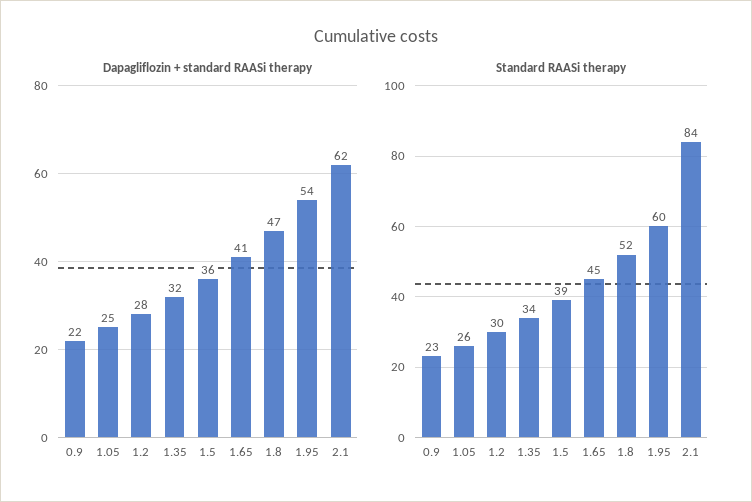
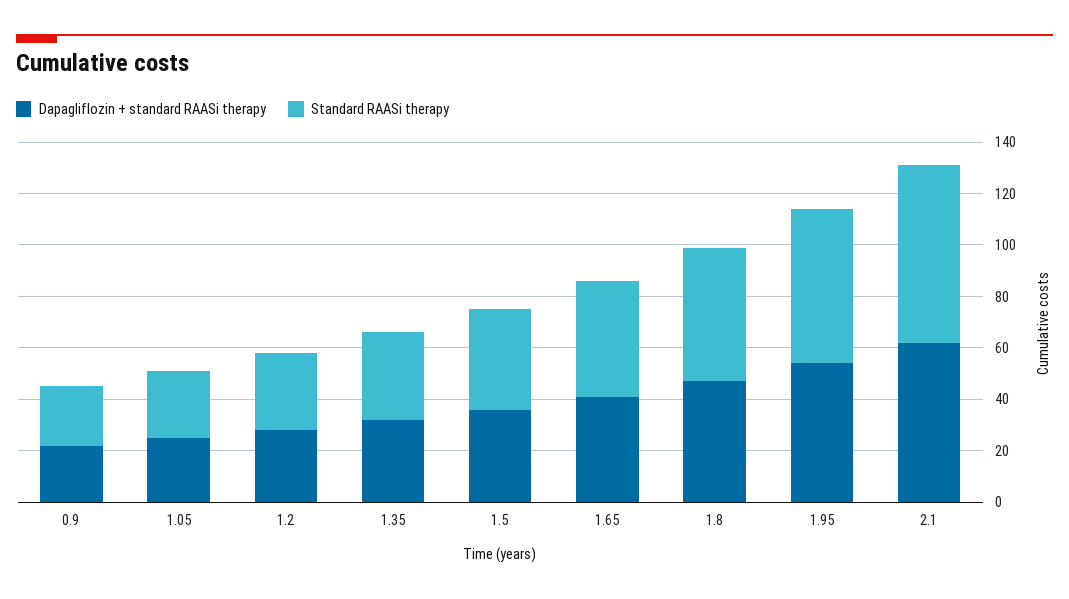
Standard RAASi therapy, 2.1: 84 -> 70

